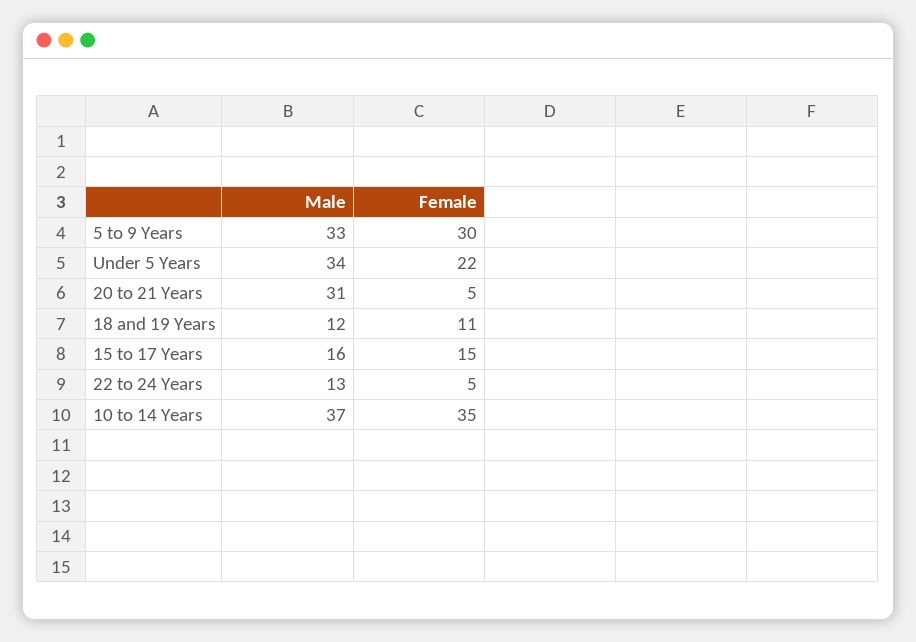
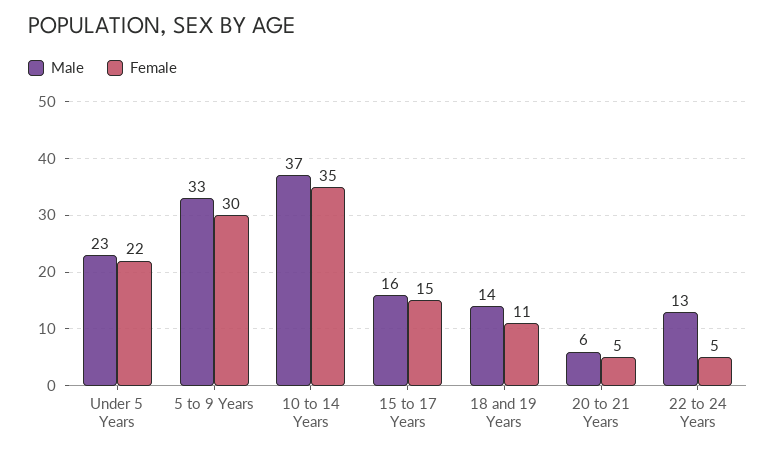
Male, Under 5 Years: 34 -> 23
Male, 20 to 21 Years: 31 -> 6
Male, 18 and 19 Years: 12 -> 14

